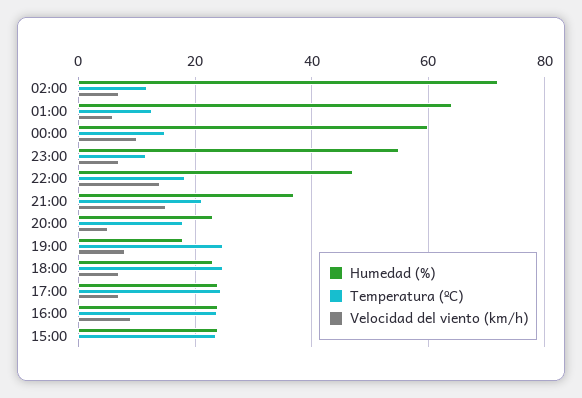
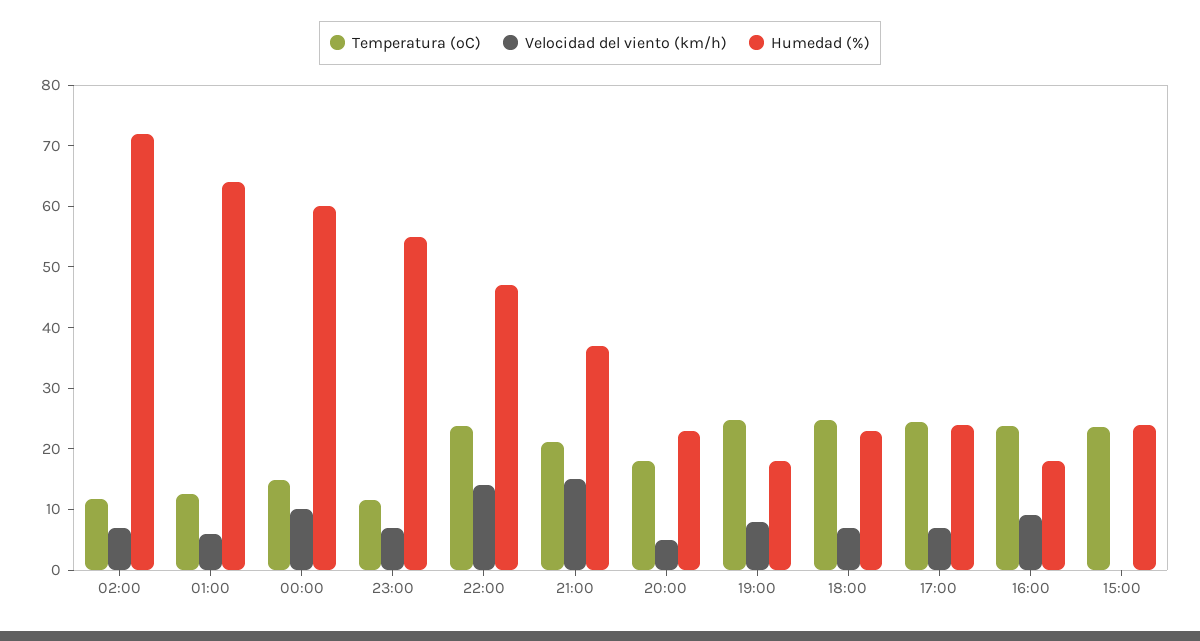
Temperatura (ºC), 22:00: 18 -> 24
Humedad (%), 16:00: 24 -> 18

